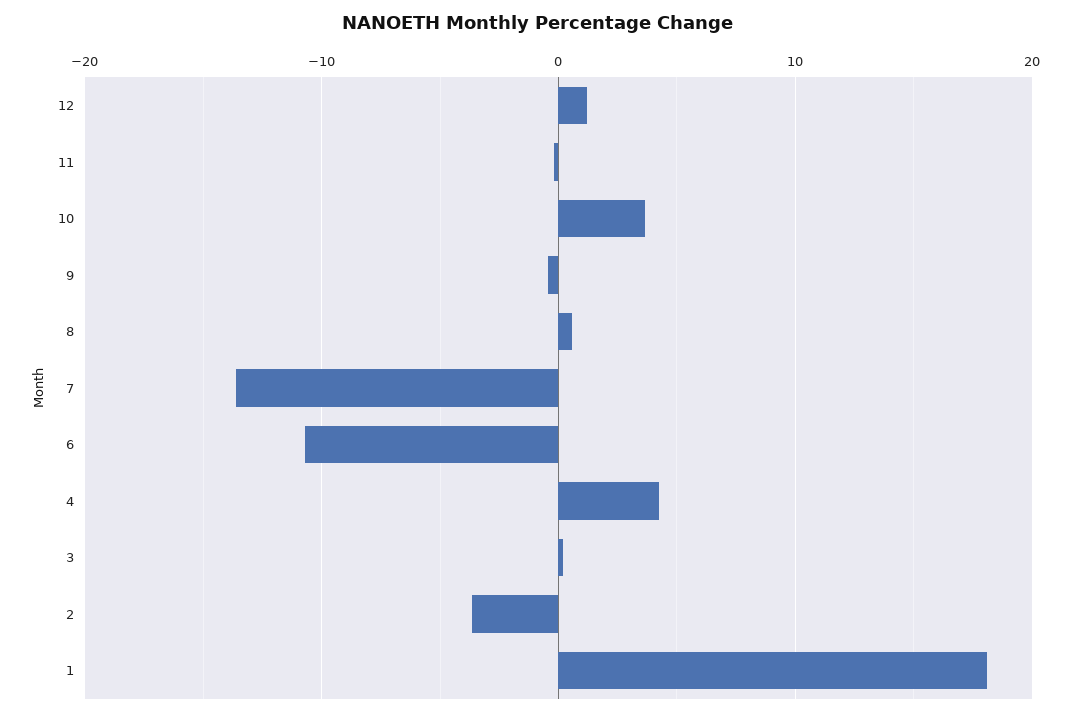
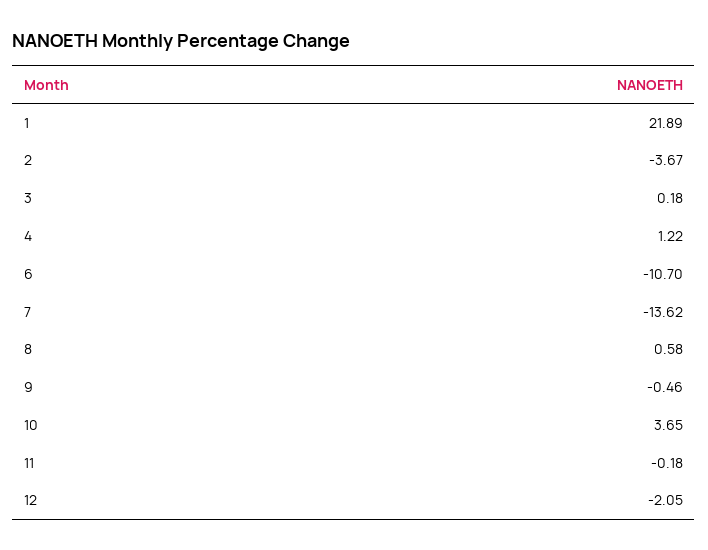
12: 1 -> -2.05
4: 4 -> 1.22
1: 18 -> 21.89

